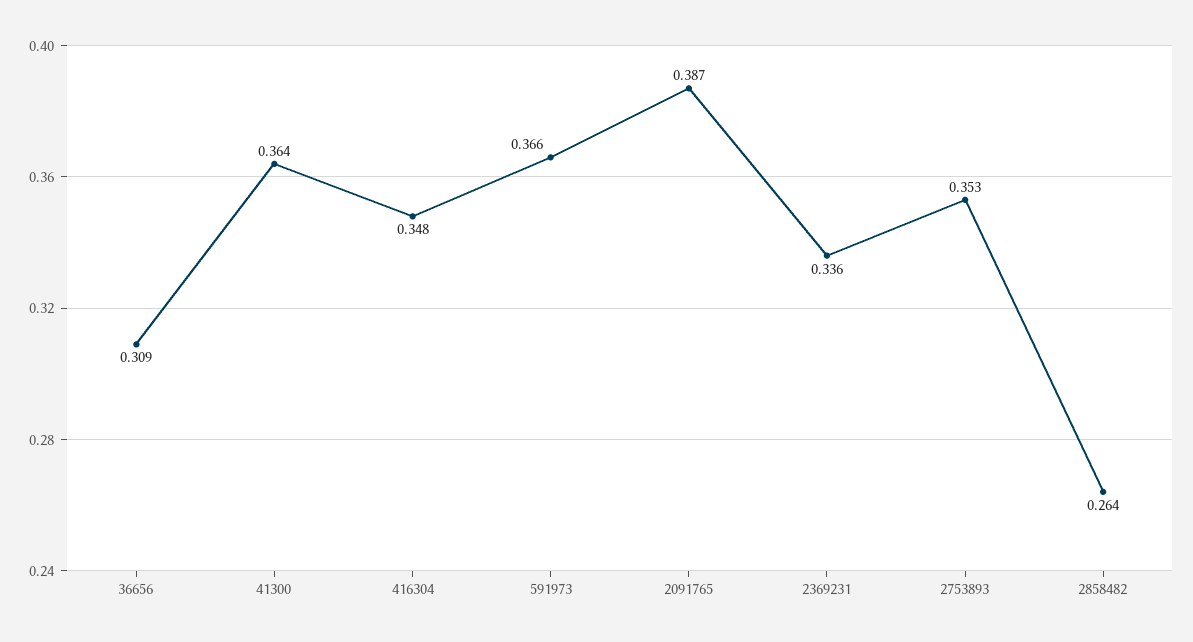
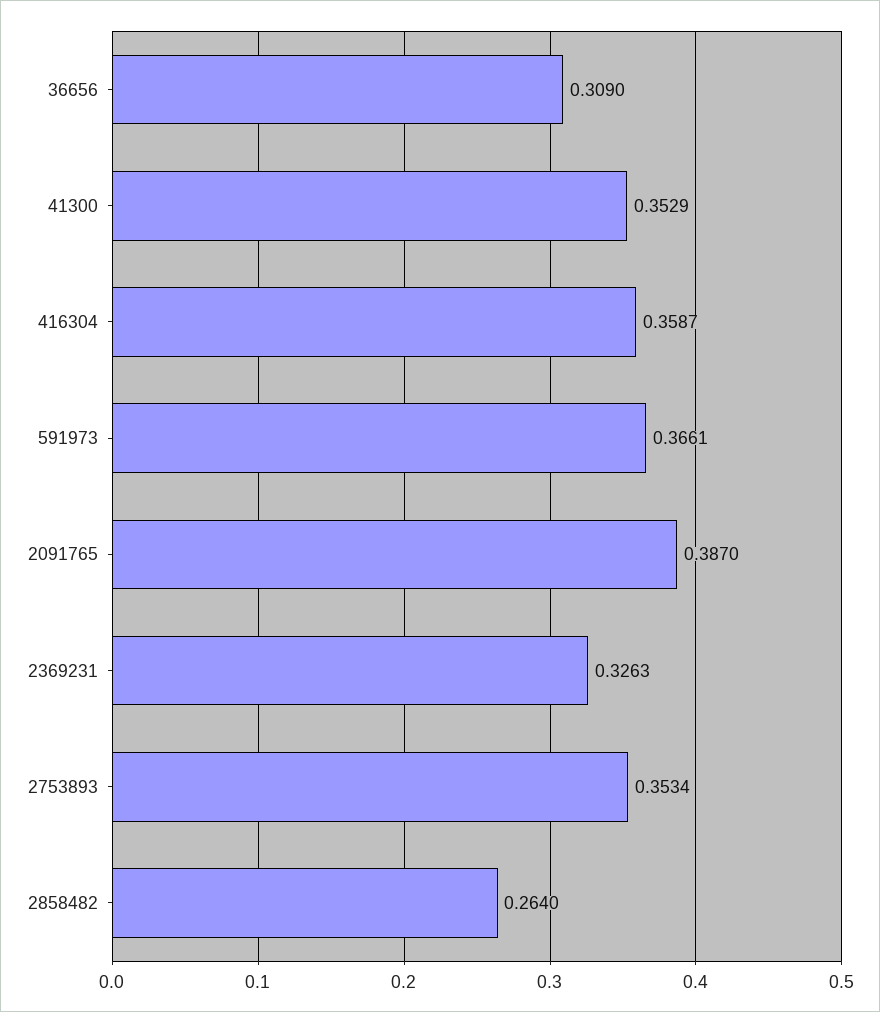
41300: 0.364 -> 0.3529
416304: 0.348 -> 0.3587
2369231: 0.336 -> 0.3263

